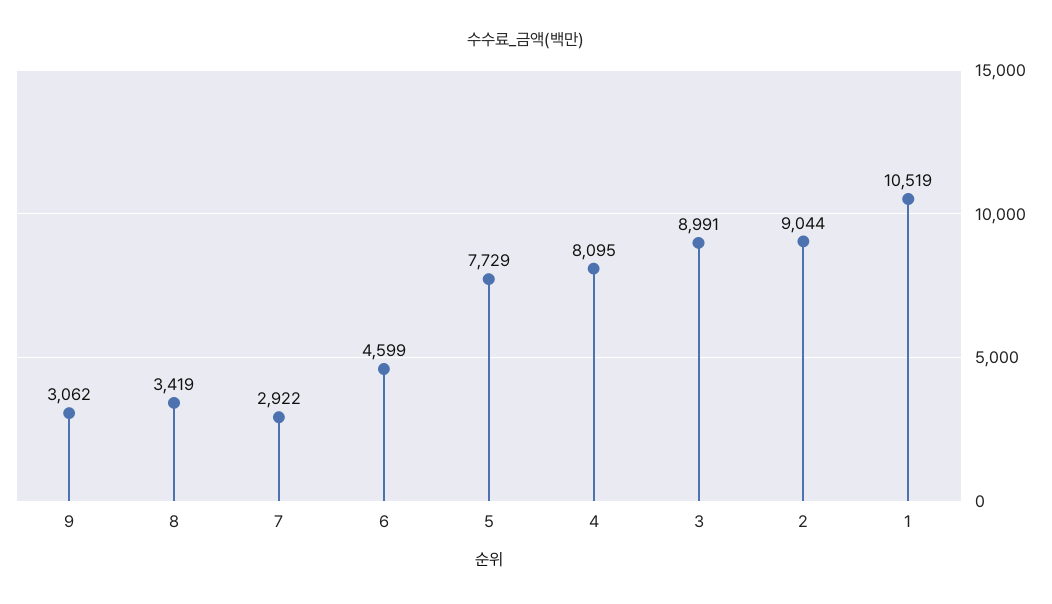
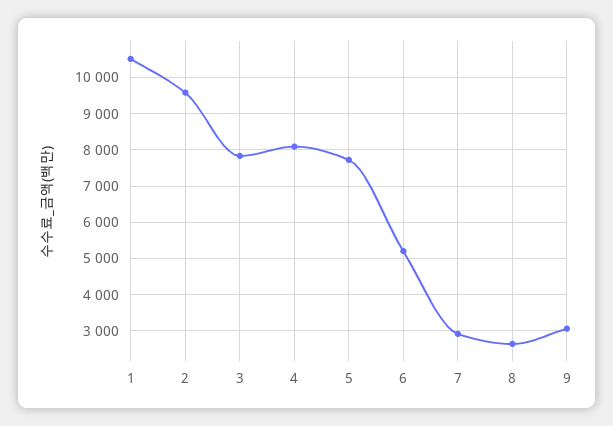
8: 3419 -> 2600
6: 4599 -> 5200
3: 8991 -> 7800
2: 9044 -> 9600

